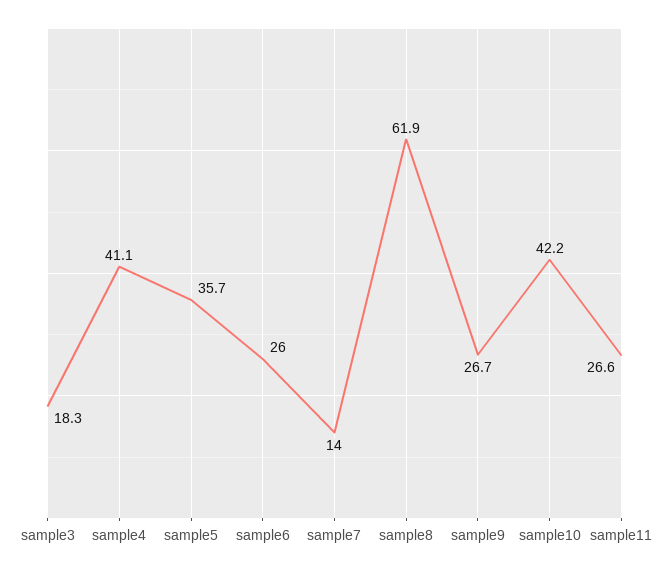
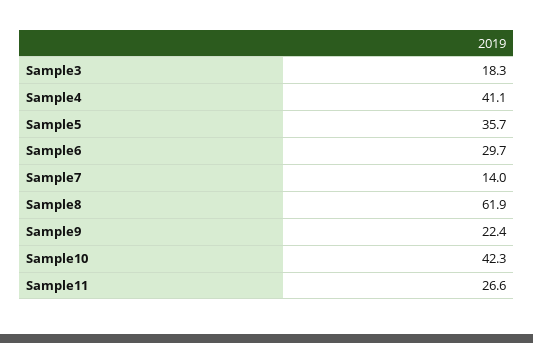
sample6: 26 -> 29.7
sample9: 26.7 -> 22.4
sample10: 42.2 -> 42.3

